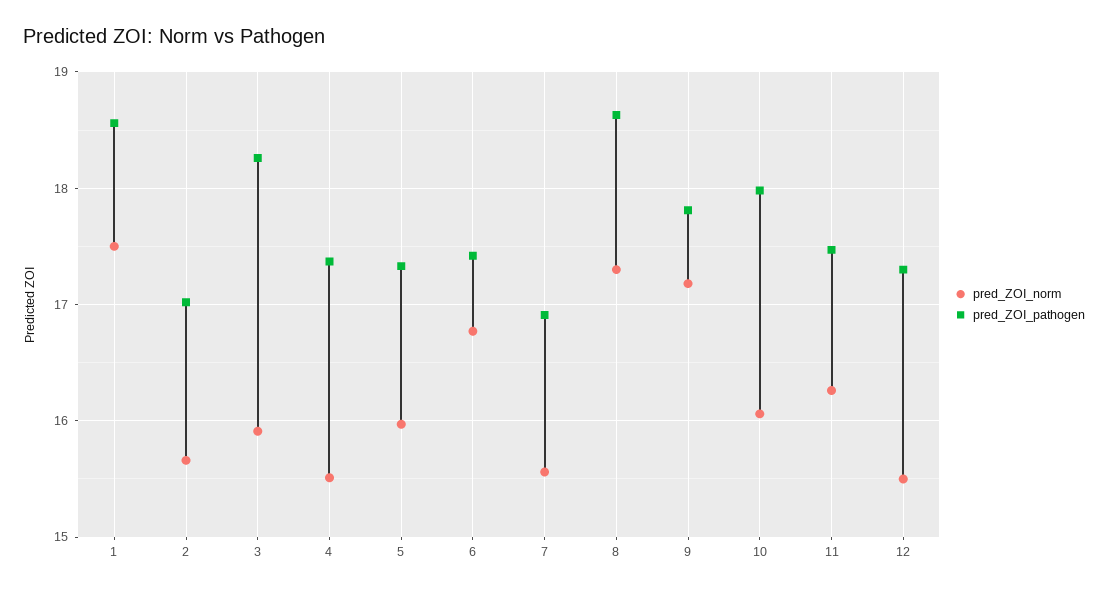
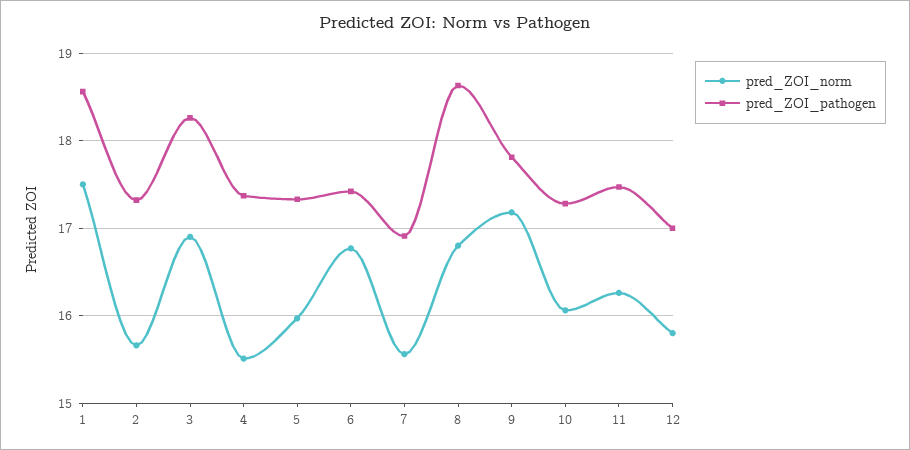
pred_ZOI_pathogen, 2: 17 -> 17.3
pred_ZOI_norm, 3: 15.9 -> 16.9
pred_ZOI_norm, 8: 17.3 -> 16.8
pred_ZOI_pathogen, 10: 18 -> 17.3
pred_ZOI_norm, 12: 15.5 -> 15.8
pred_ZOI_pathogen, 12: 17.3 -> 17

